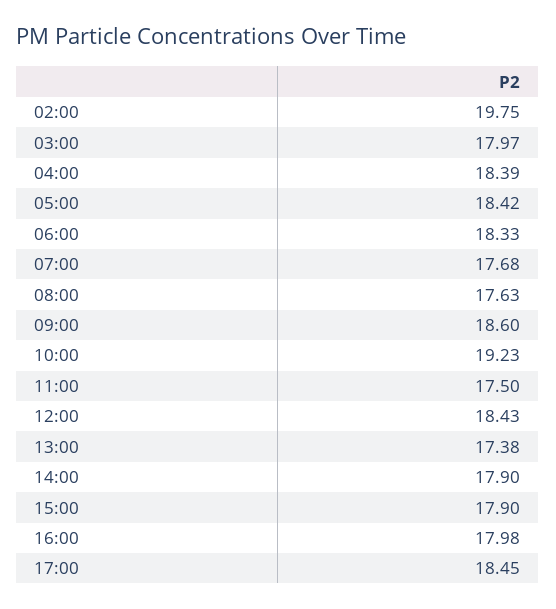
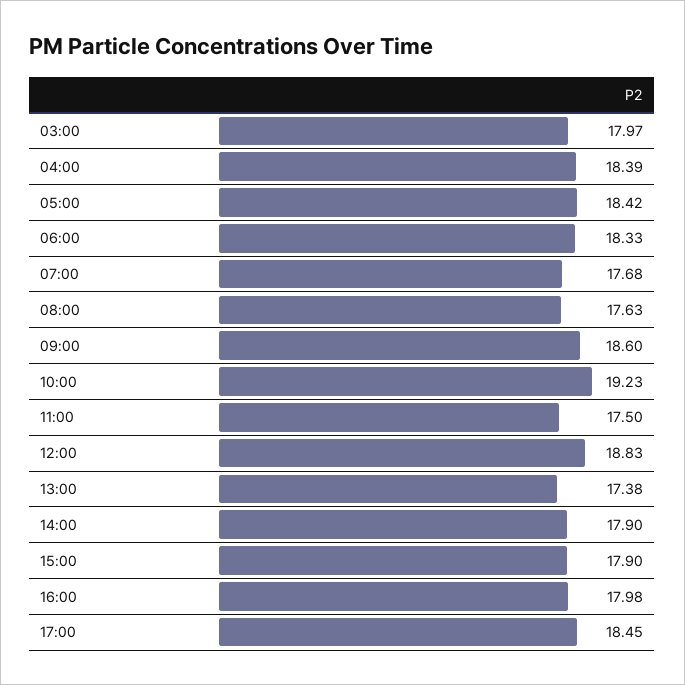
02:00: 19.75 -> none
12:00: 18.43 -> 18.83

